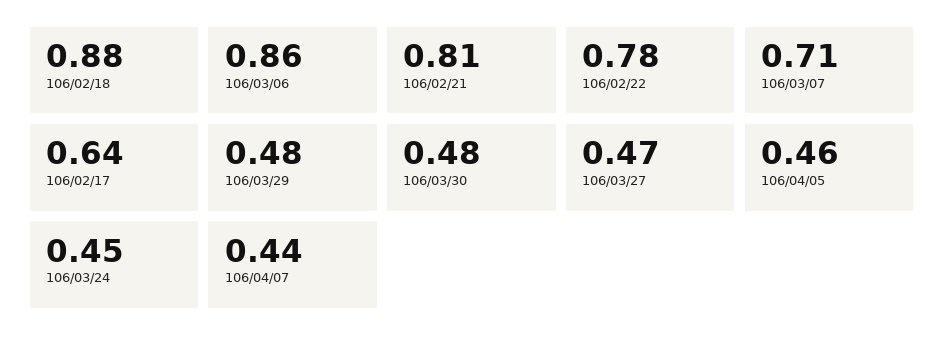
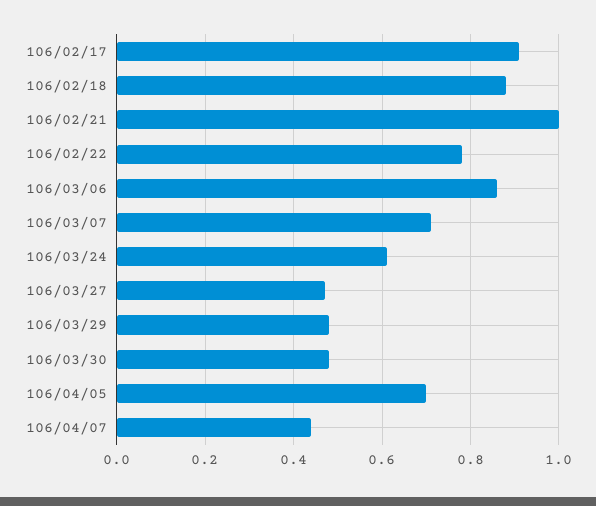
106/02/21: 0.81 -> 1
106/02/17: 0.64 -> 0.9
106/04/05: 0.46 -> 0.7
106/03/24: 0.45 -> 0.6

